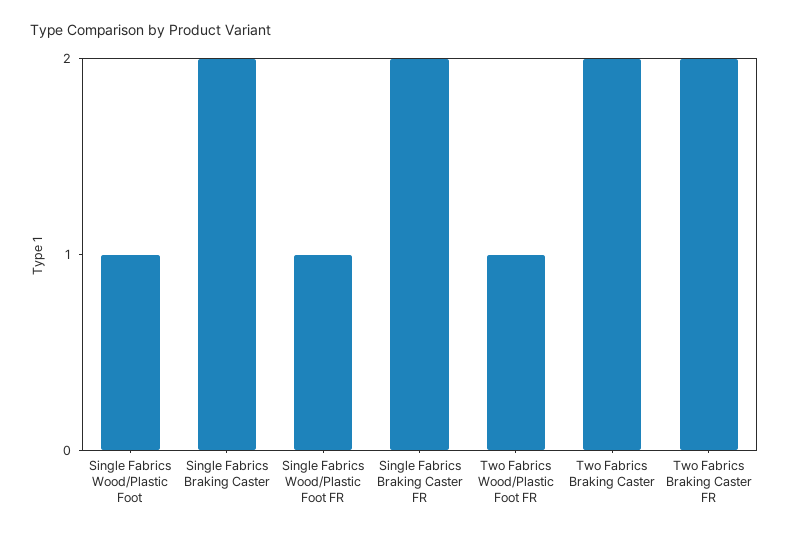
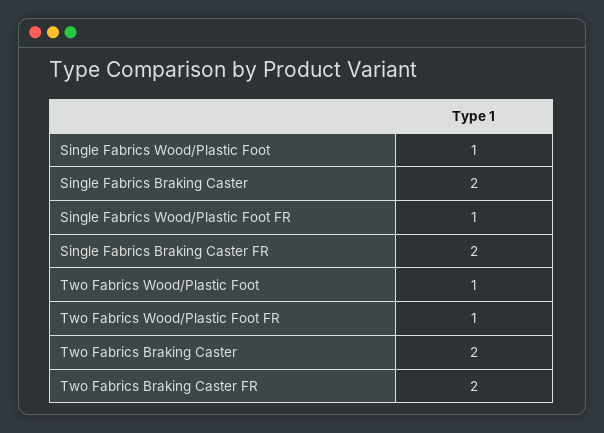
Two Fabrics Wood/Plastic Foot: none -> 1

